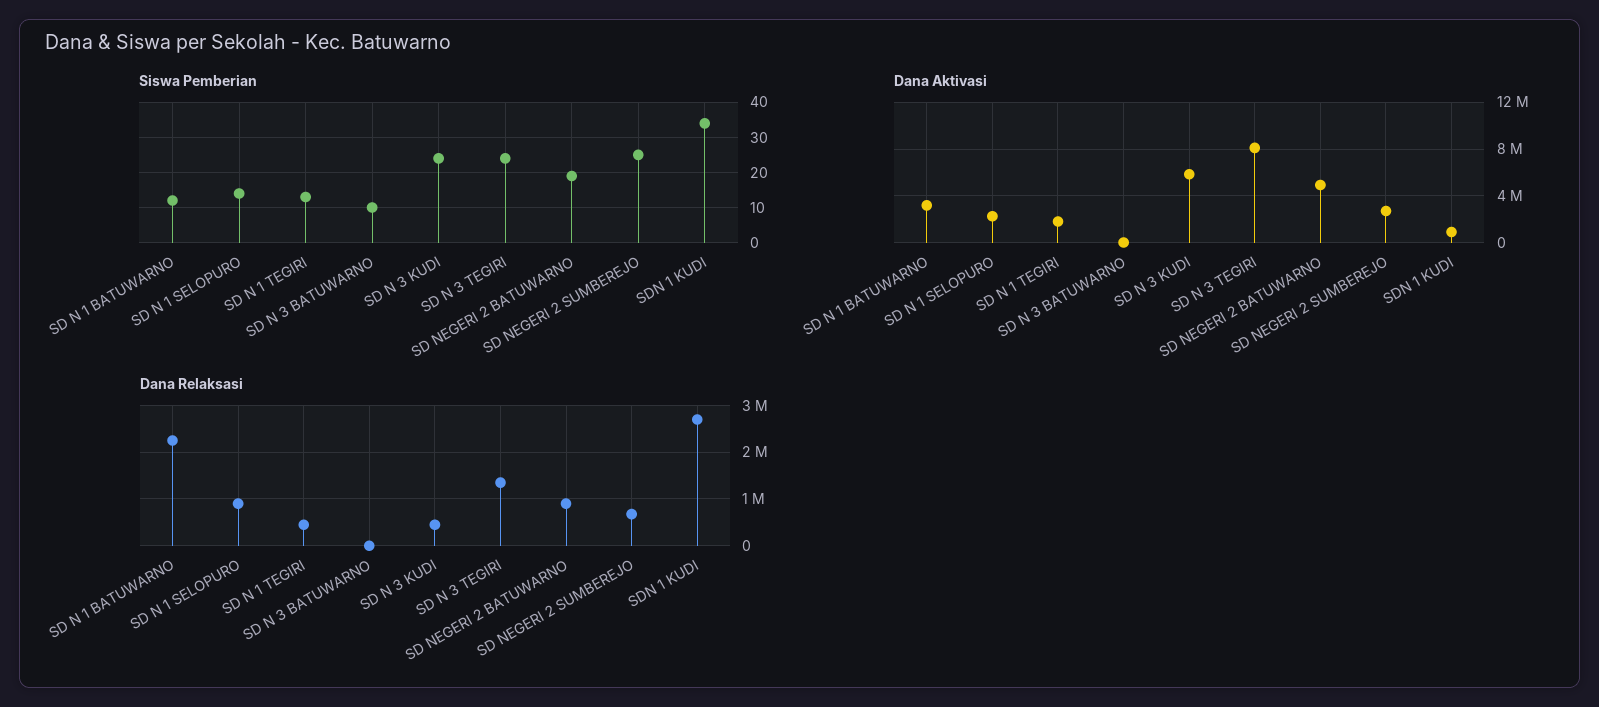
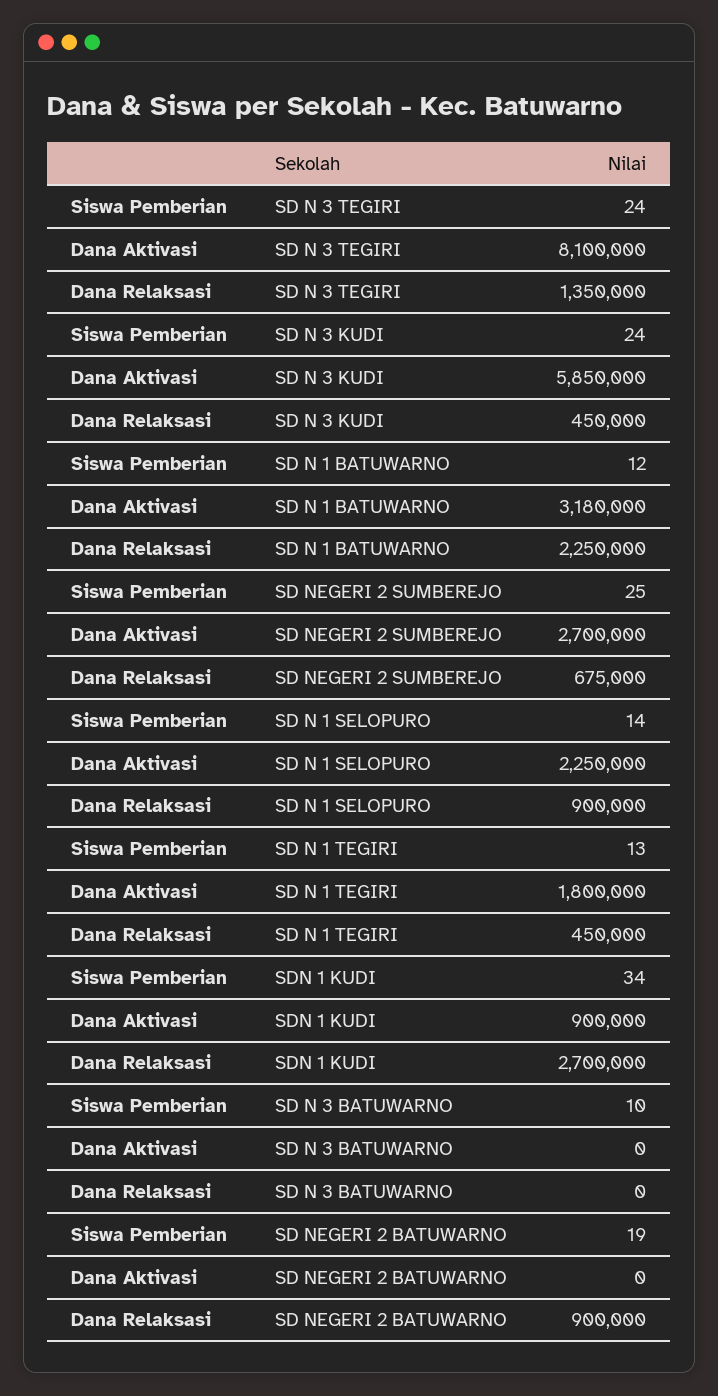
Dana Aktivasi, SD NEGERI 2 BATUWARNO: 5000000 -> 0

